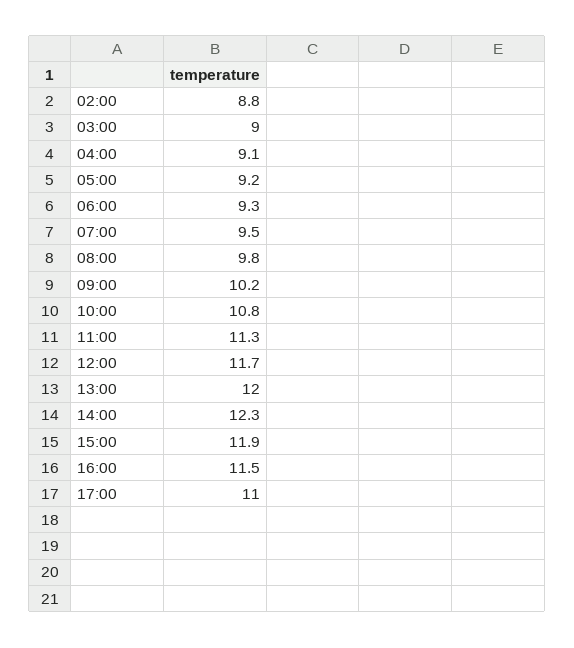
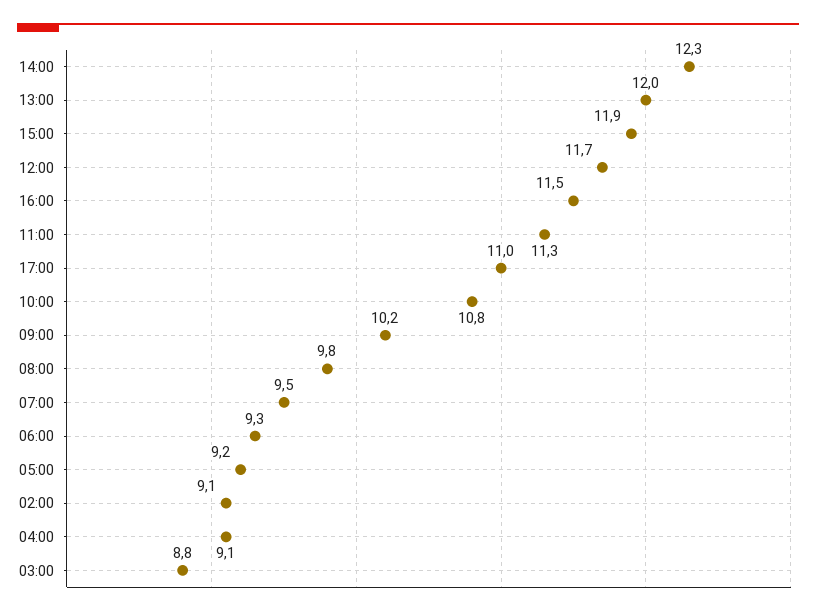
02:00: 8.8 -> 9.1
03:00: 9 -> 8.8

